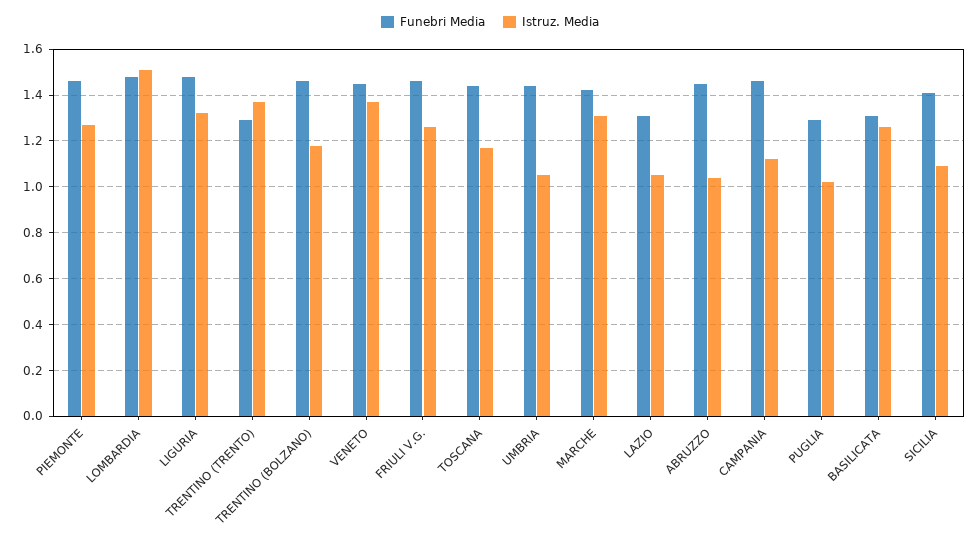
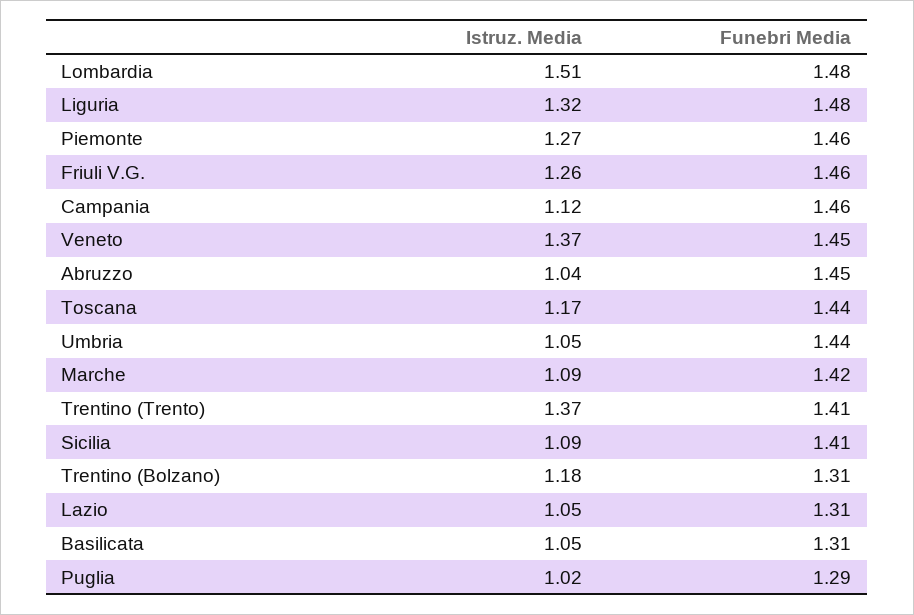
Funebri Media, TRENTINO (TRENTO): 1.3 -> 1.41
Funebri Media, TRENTINO (BOLZANO): 1.45 -> 1.31
Istruz. Media, MARCHE: 1.3 -> 1.09
Istruz. Media, BASILICATA: 1.25 -> 1.05

